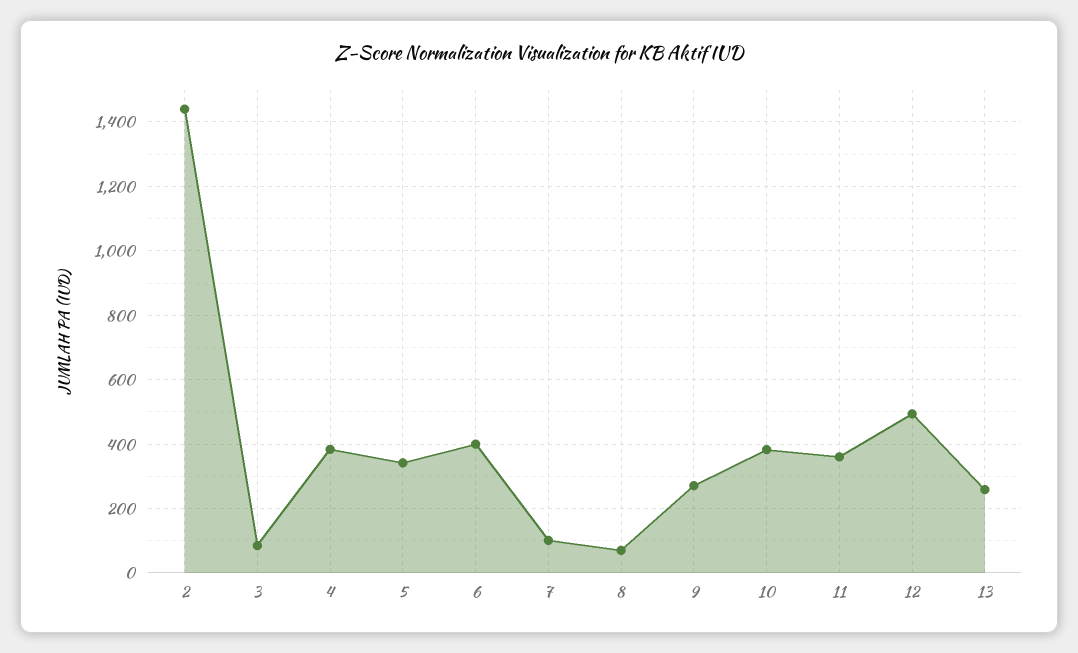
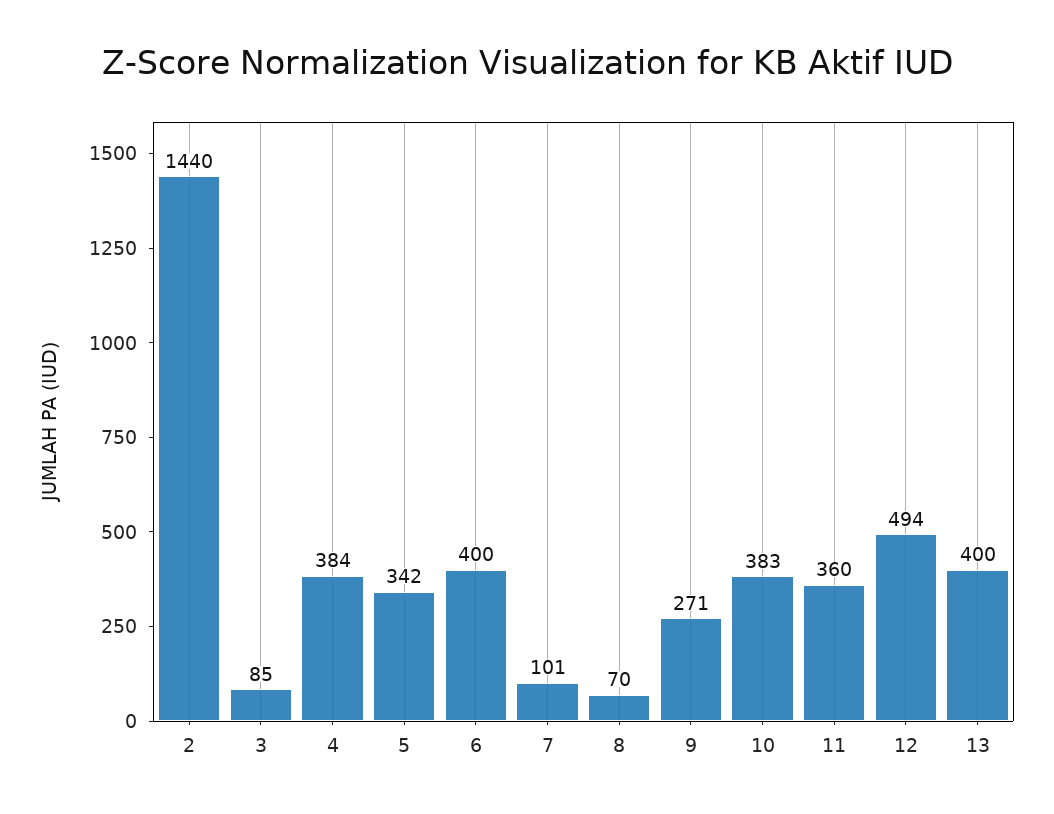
13: 260 -> 400

